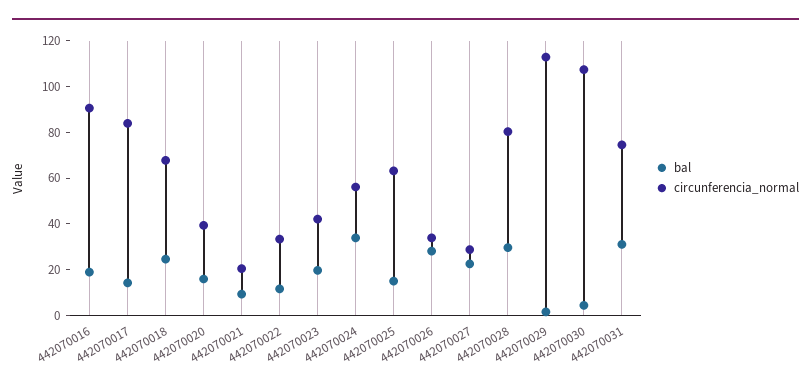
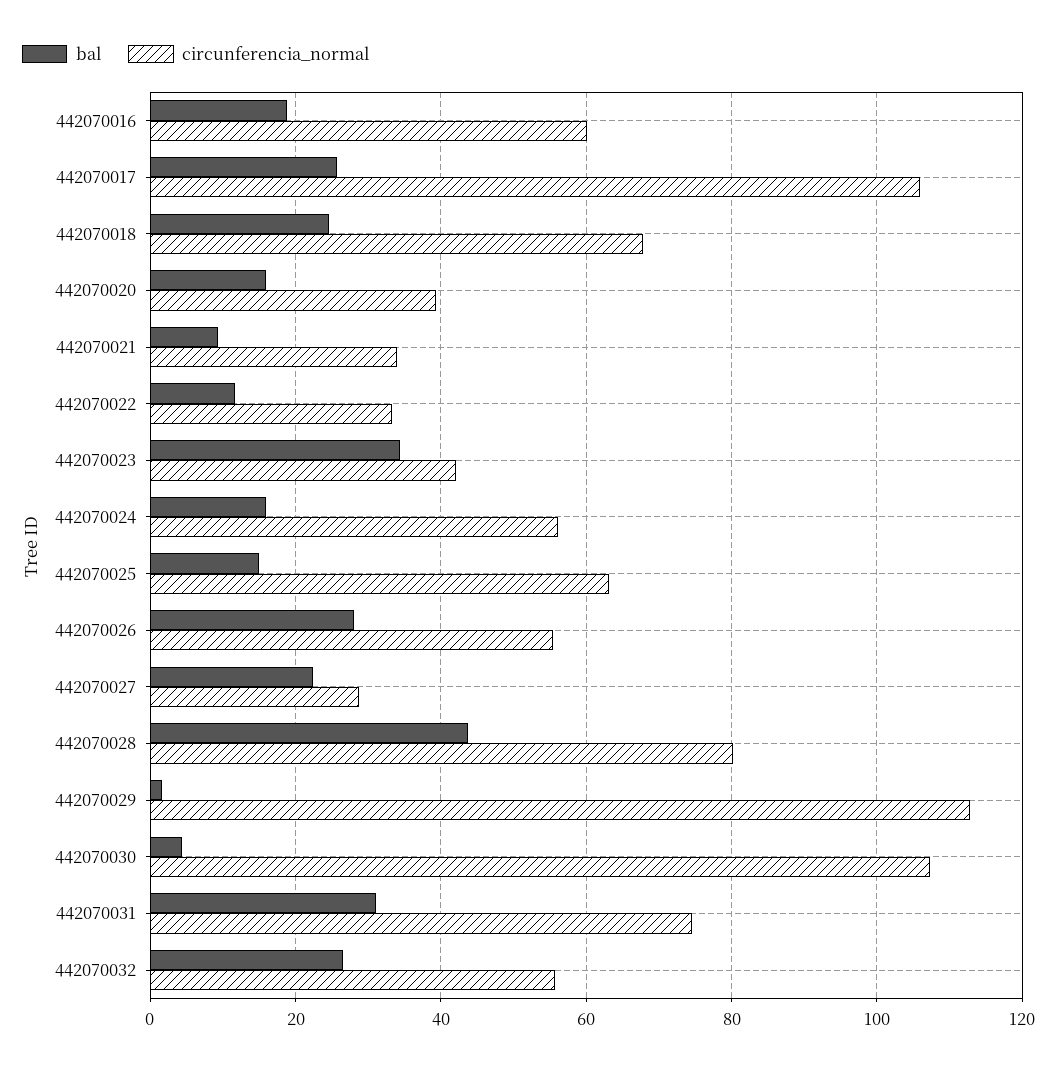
circunferencia_normal, 442070016: 90 -> 60
bal, 442070017: 15 -> 26
circunferencia_normal, 442070017: 85 -> 106
circunferencia_normal, 442070021: 20 -> 34
bal, 442070023: 20 -> 34
bal, 442070024: 35 -> 16
circunferencia_normal, 442070026: 35 -> 56
bal, 442070028: 30 -> 44
bal, 442070032: none -> 26
circunferencia_normal, 442070032: none -> 56

